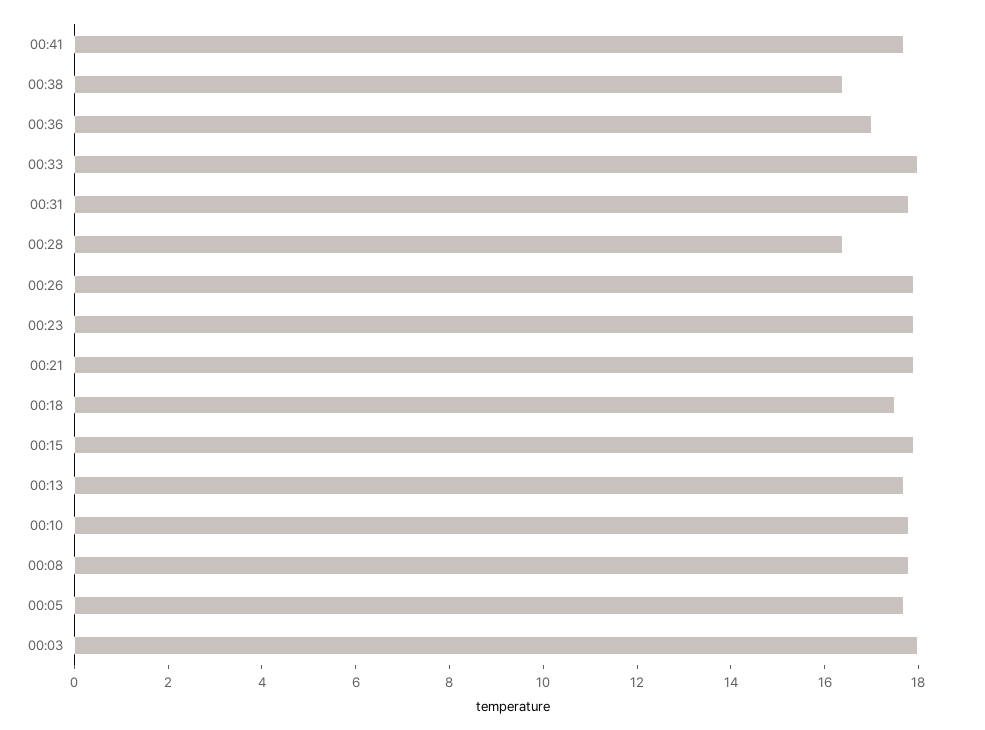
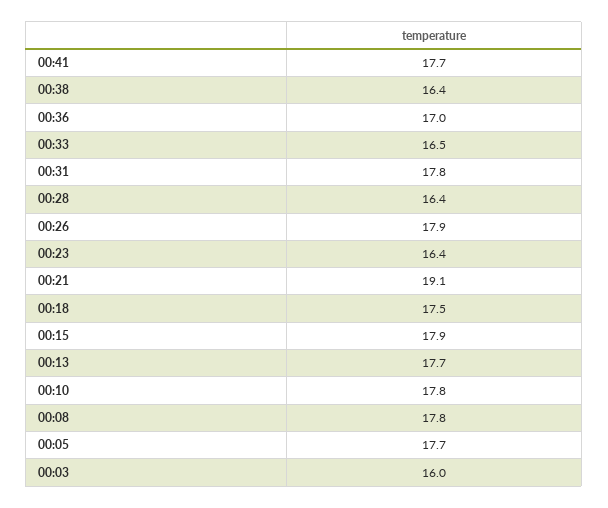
00:33: 18 -> 16.5
00:23: 18 -> 16.4
00:21: 18 -> 19.1
00:03: 18 -> 16

